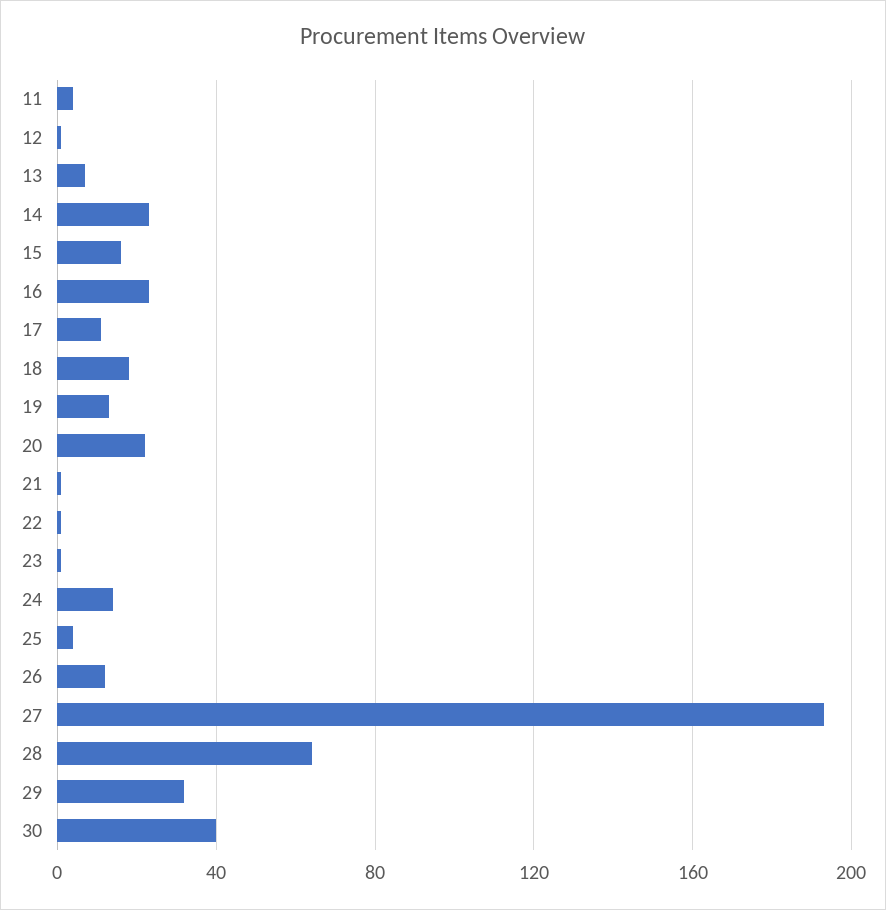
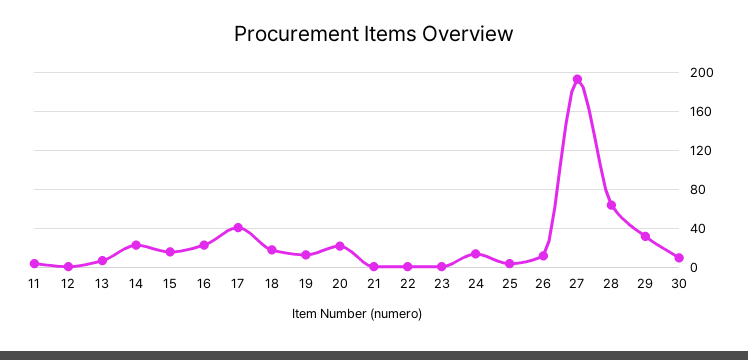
17: 10 -> 40
30: 40 -> 10

